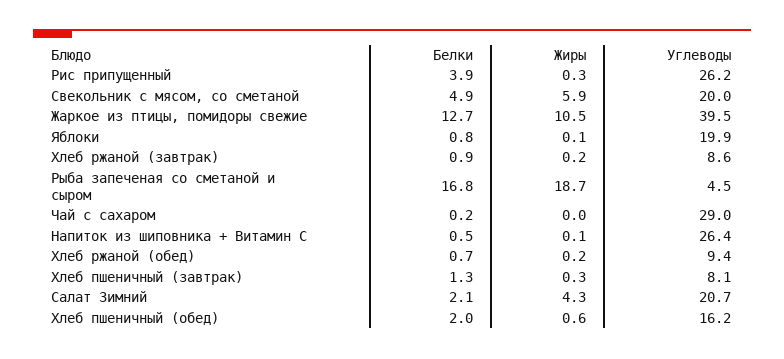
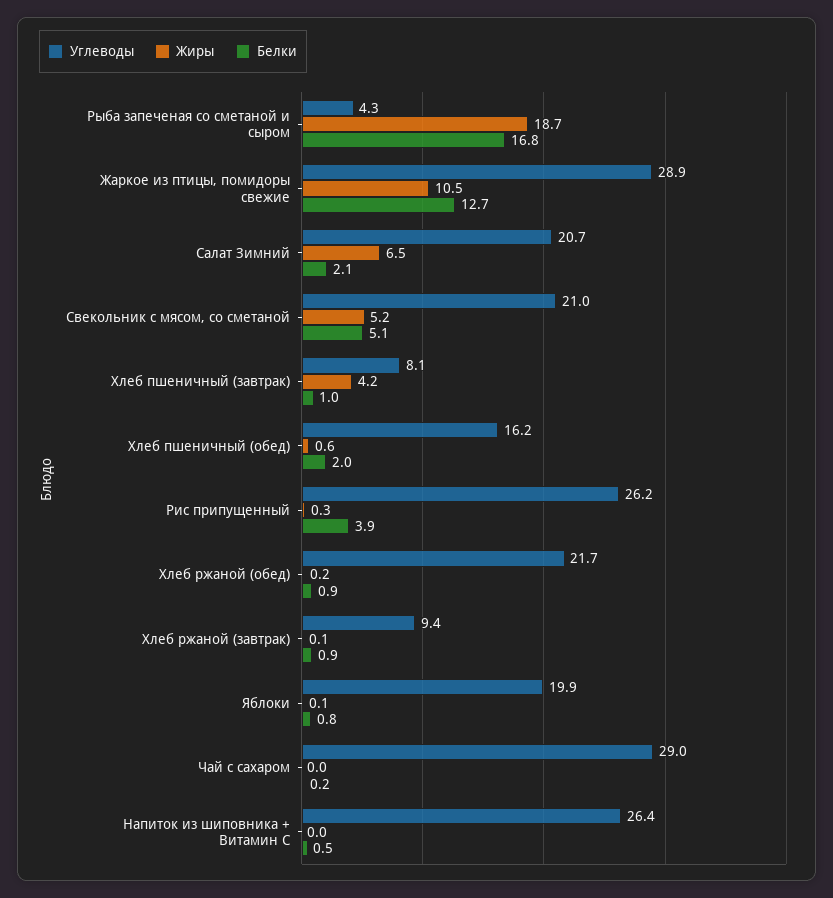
Белки, Свекольник с мясом, со сметаной: 4.9 -> 5.1
Жиры, Свекольник с мясом, со сметаной: 5.9 -> 5.2
Углеводы, Свекольник с мясом, со сметаной: 20 -> 21
Углеводы, Жаркое из птицы, помидоры свежие: 39.5 -> 28.9
Жиры, Хлеб ржаной (завтрак): 0.2 -> 0.1
Углеводы, Хлеб ржаной (завтрак): 8.6 -> 9.4
Углеводы, Рыба запеченая со сметаной и сыром: 4.5 -> 4.3
Жиры, Напиток из шиповника + Витамин С: 0.1 -> 0
Белки, Хлеб ржаной (обед): 0.7 -> 0.9
Углеводы, Хлеб ржаной (обед): 9.4 -> 21.7
Белки, Хлеб пшеничный (завтрак): 1.3 -> 1
Жиры, Хлеб пшеничный (завтрак): 0.3 -> 4.2
Жиры, Салат Зимний: 4.3 -> 6.5

